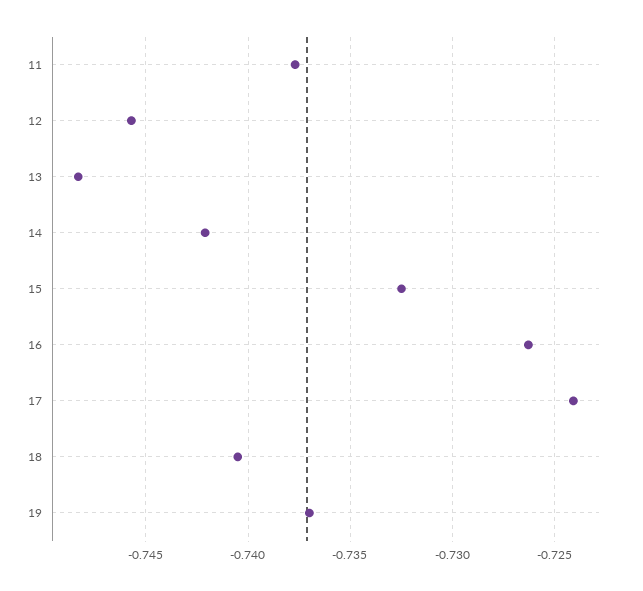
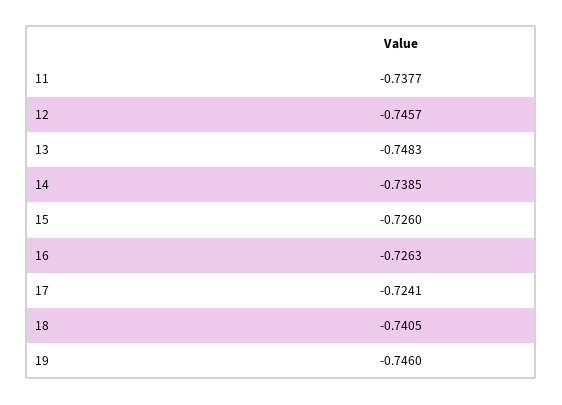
14: -0.742 -> -0.7385
15: -0.7325 -> -0.726
19: -0.737 -> -0.746

